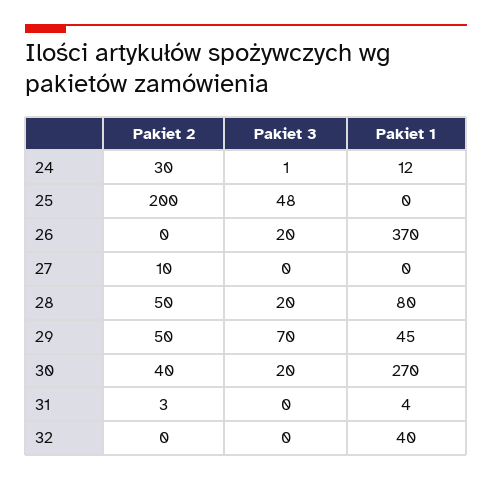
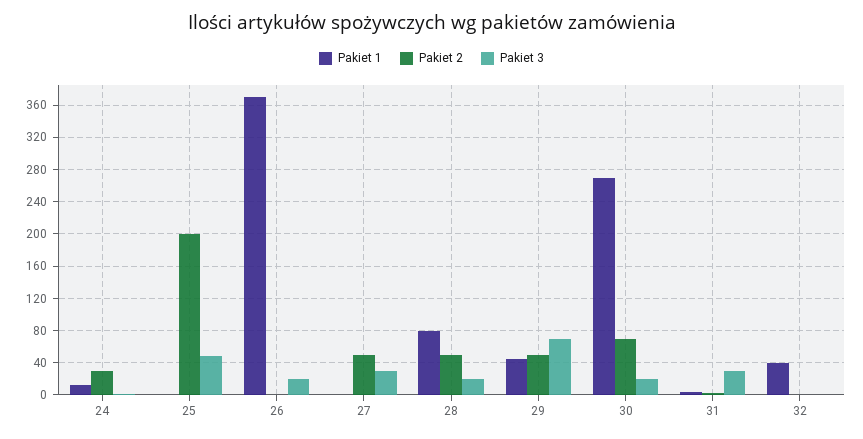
Pakiet 2, 27: 10 -> 50
Pakiet 3, 27: 0 -> 30
Pakiet 2, 30: 40 -> 70
Pakiet 3, 31: 0 -> 30

